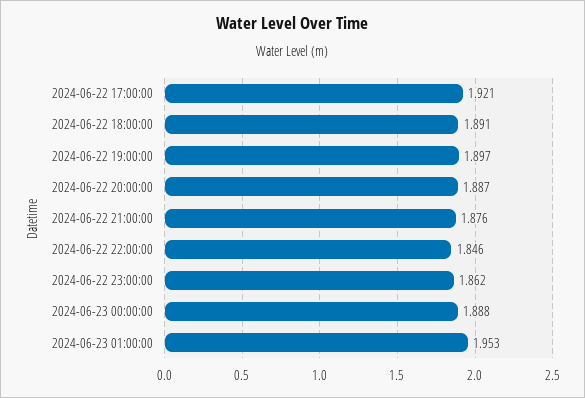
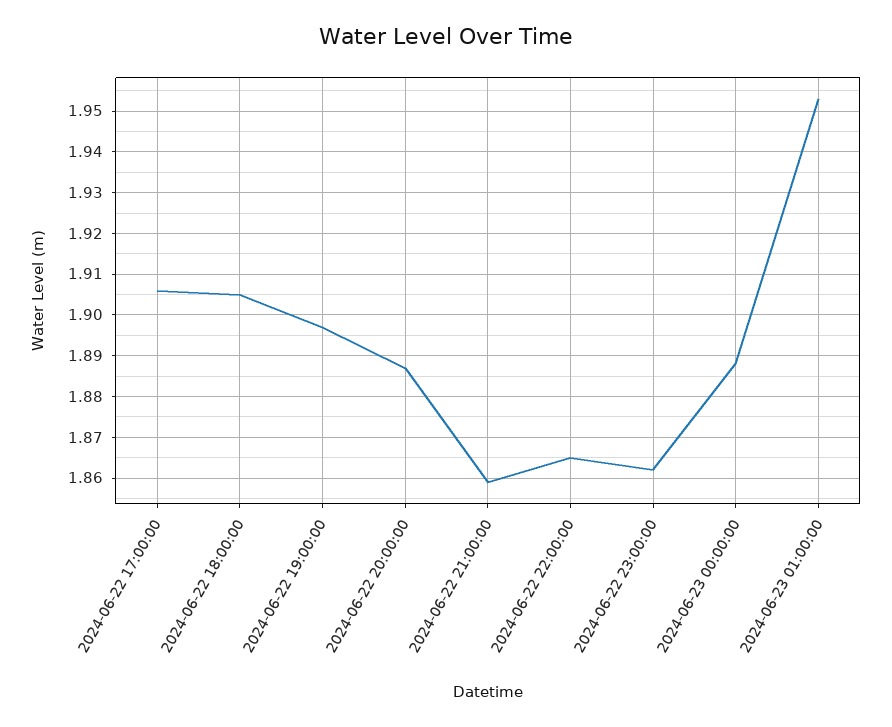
2024-06-22 17:00:00: 1.921 -> 1.905
2024-06-22 18:00:00: 1.891 -> 1.905
2024-06-22 21:00:00: 1.876 -> 1.86
2024-06-22 22:00:00: 1.846 -> 1.865

